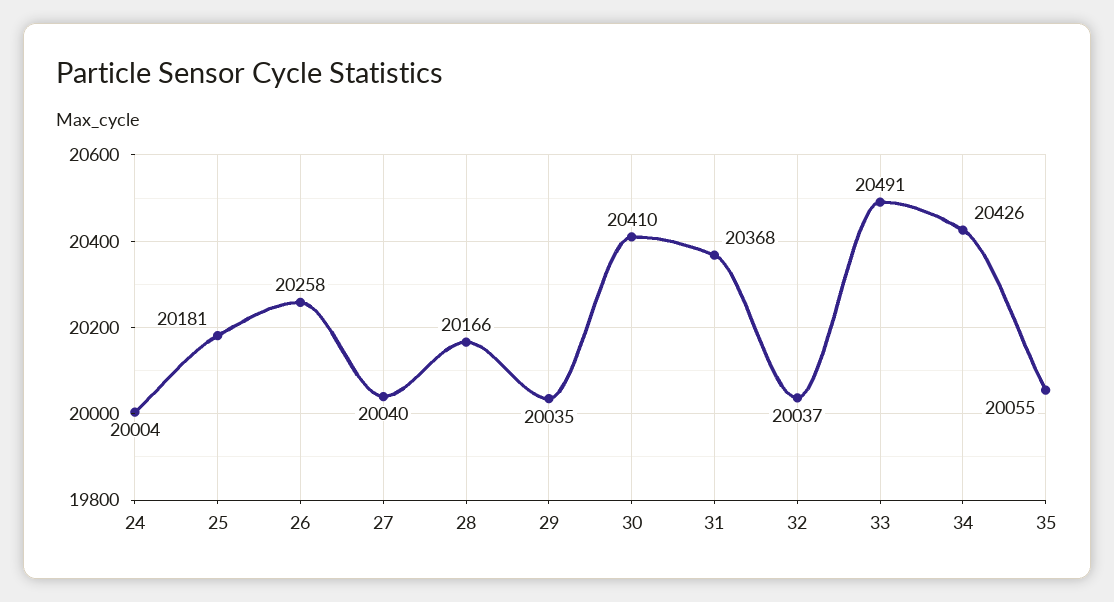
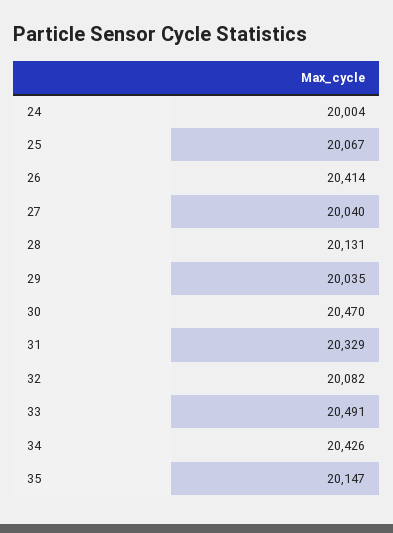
25: 20181 -> 20067
26: 20258 -> 20414
28: 20166 -> 20131
30: 20410 -> 20470
31: 20368 -> 20329
32: 20037 -> 20082
35: 20055 -> 20147

